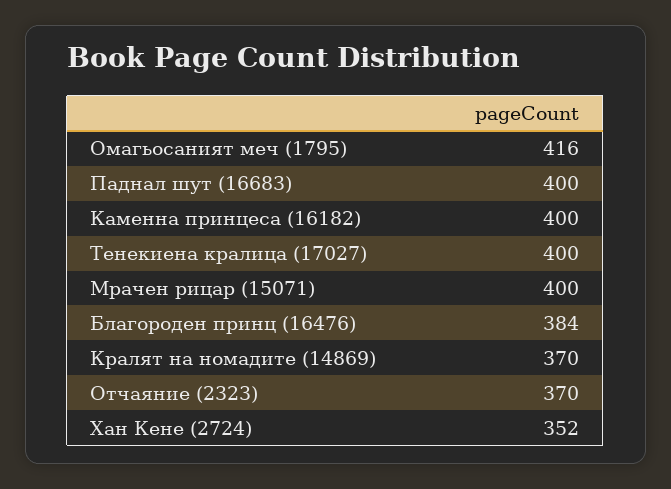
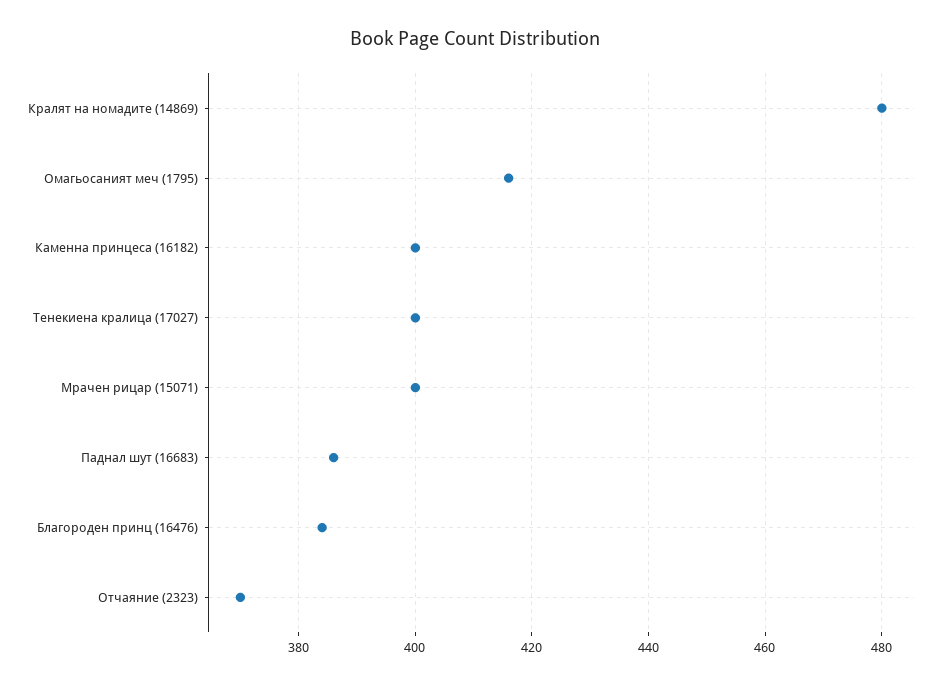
Паднал шут (16683): 400 -> 385
Кралят на номадите (14869): 370 -> 480
Хан Кене (2724): 352 -> none

